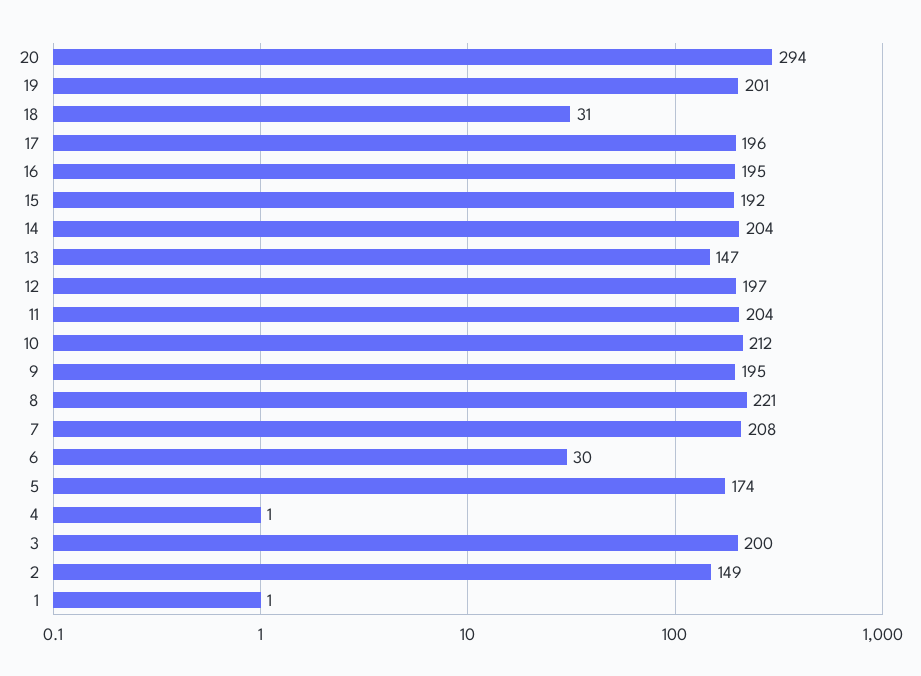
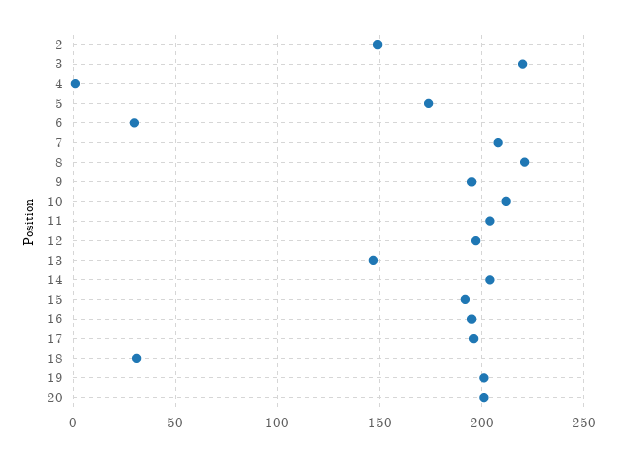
20: 294 -> 200
3: 200 -> 220
1: 1 -> none

